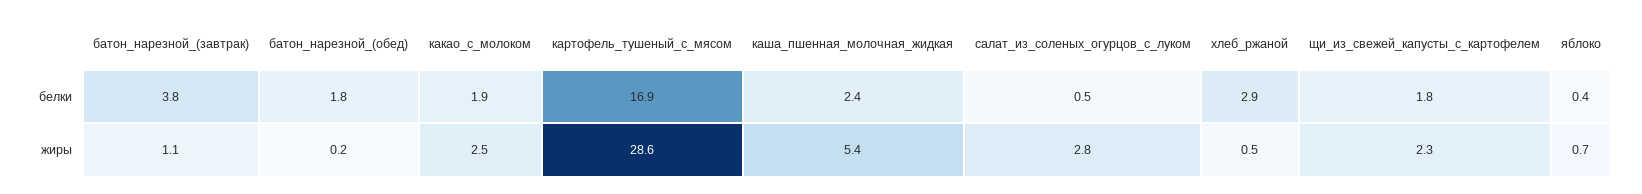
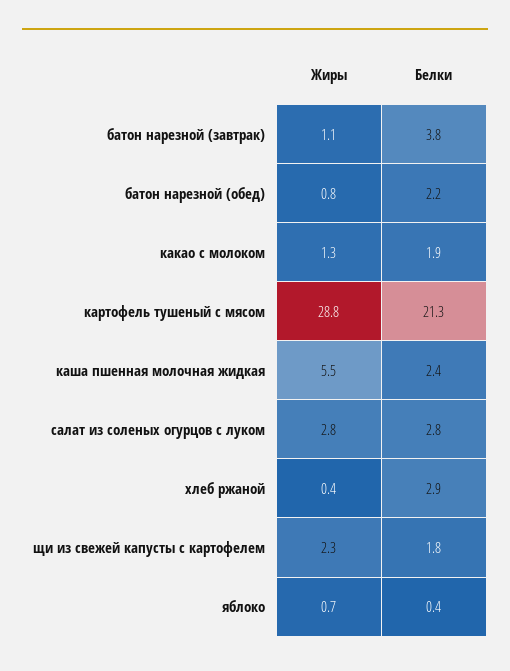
батон_нарезной_(обед), белки: 1.8 -> 2.2
картофель_тушеный_с_мясом, белки: 16.9 -> 21.3
салат_из_соленых_огурцов_с_луком, белки: 0.5 -> 2.8
батон_нарезной_(обед), жиры: 0.2 -> 0.8
какао_с_молоком, жиры: 2.5 -> 1.3
картофель_тушеный_с_мясом, жиры: 28.6 -> 28.8
каша_пшенная_молочная_жидкая, жиры: 5.4 -> 5.5
хлеб_ржаной, жиры: 0.5 -> 0.4

